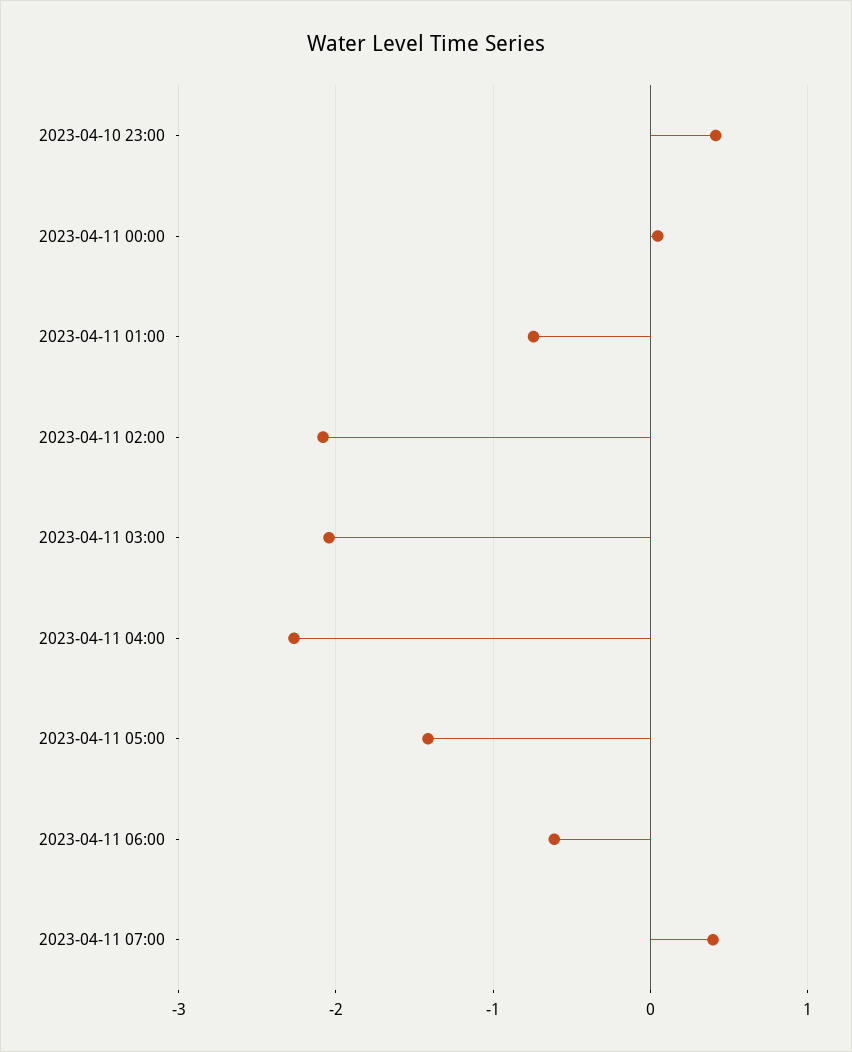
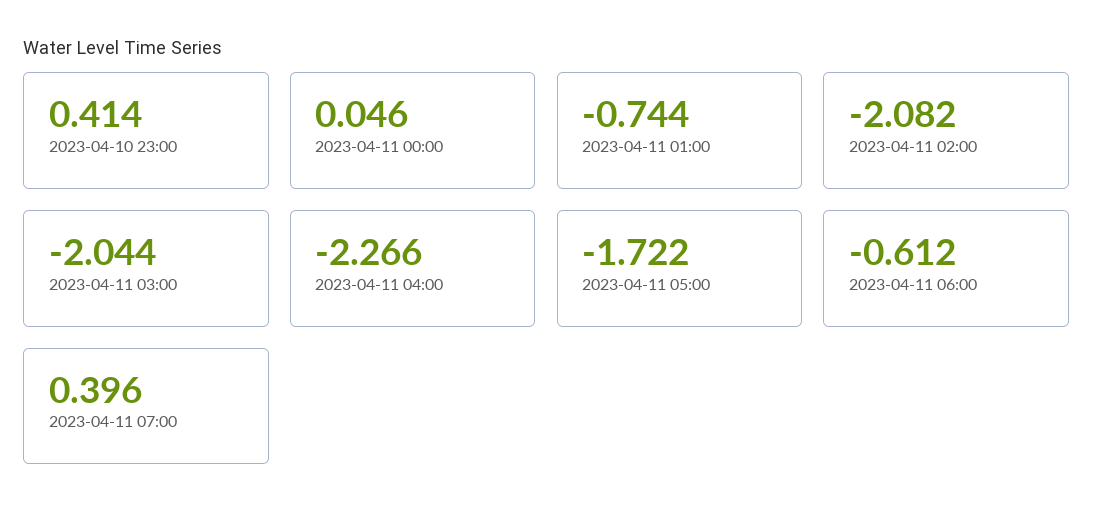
2023-04-11 05:00: -1.4 -> -1.722

